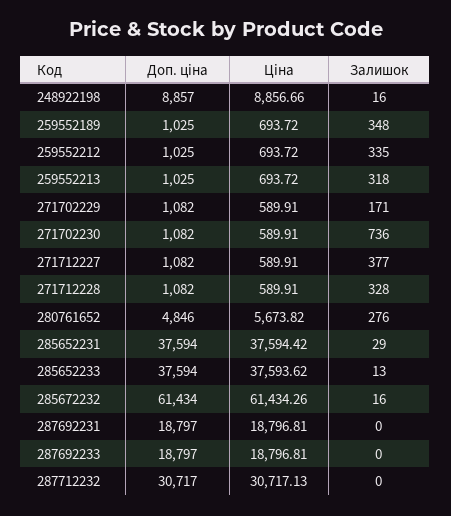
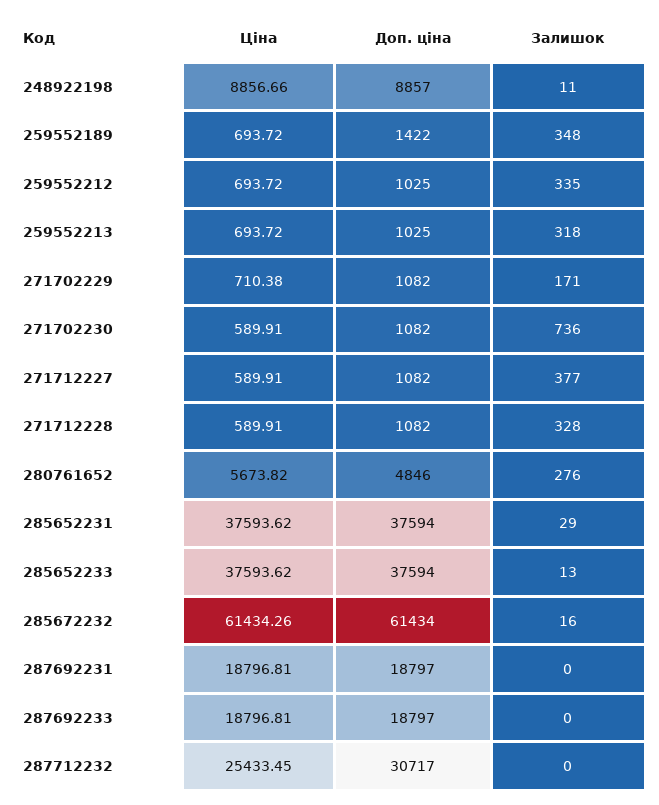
Залишок, 248922198: 16 -> 11
Доп. ціна, 259552189: 1025 -> 1422
Ціна, 271702229: 589.91 -> 710.38
Ціна, 285652231: 37594.42 -> 37593.62
Ціна, 287712232: 30717.13 -> 25433.45

